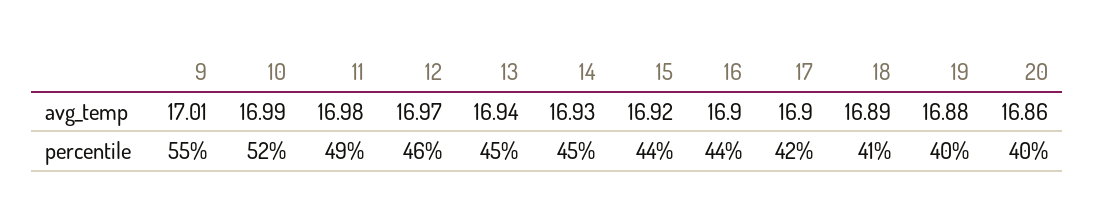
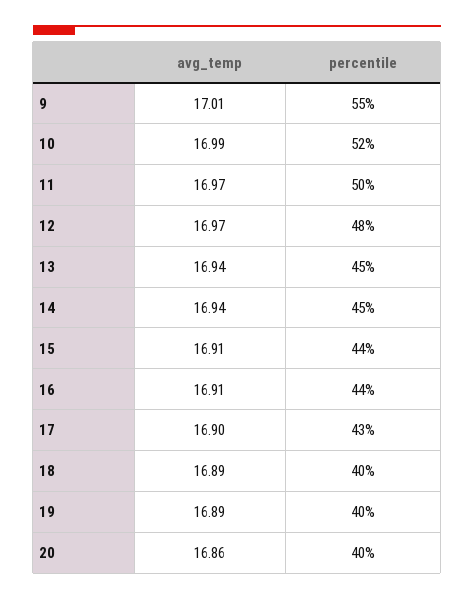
11, avg_temp: 16.98 -> 16.97
14, avg_temp: 16.93 -> 16.94
15, avg_temp: 16.92 -> 16.91
16, avg_temp: 16.9 -> 16.91
19, avg_temp: 16.88 -> 16.89
11, percentile: 49 -> 50
12, percentile: 46 -> 48
17, percentile: 42 -> 43
18, percentile: 41 -> 40

